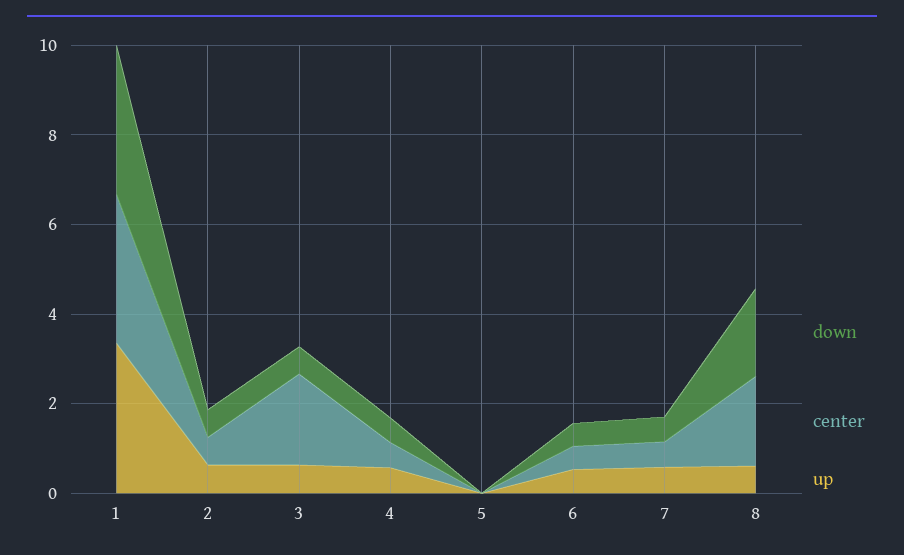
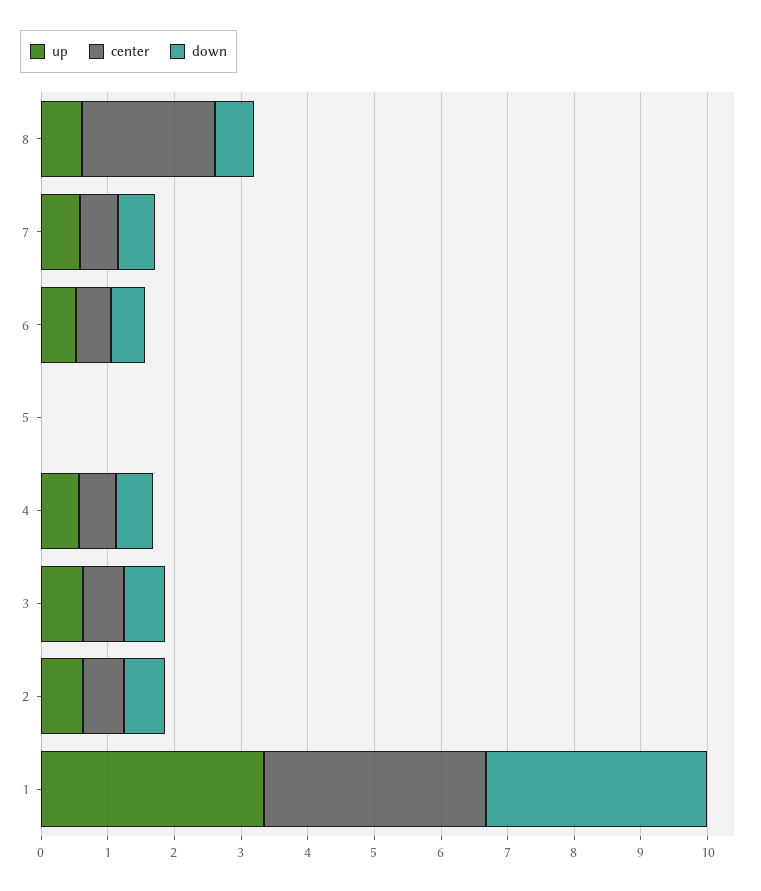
center, 3: 2 -> 0.6
down, 8: 2 -> 0.6

